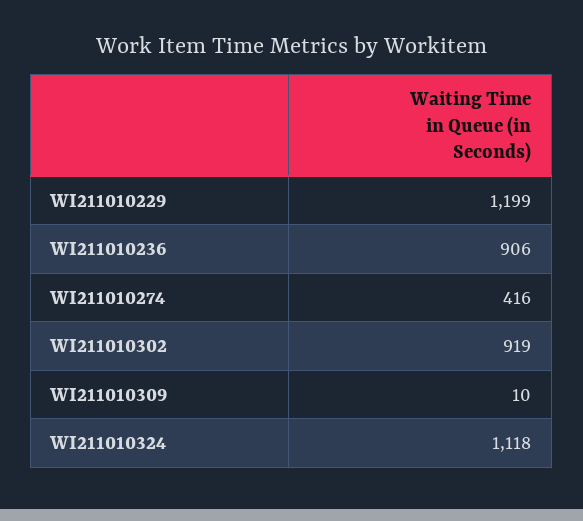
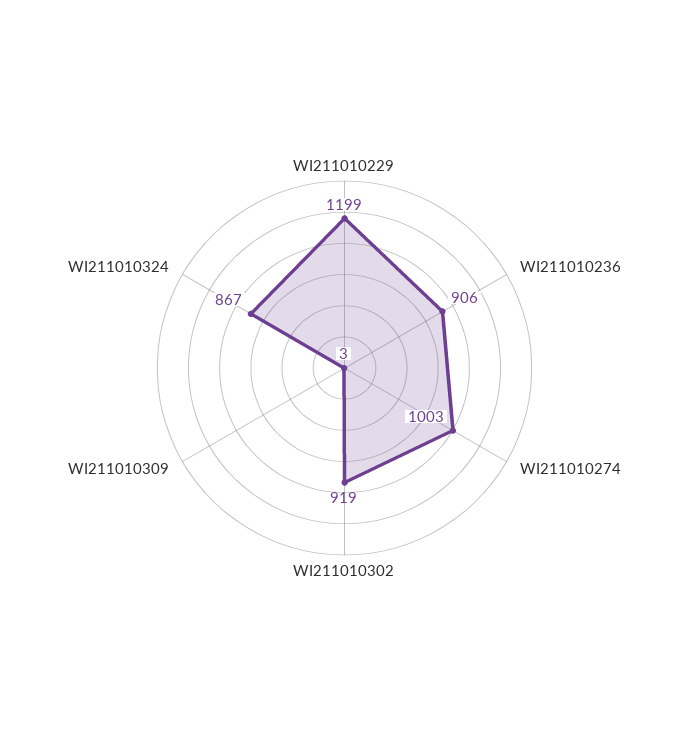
WI211010274: 416 -> 1003
WI211010309: 10 -> 3
WI211010324: 1118 -> 867

